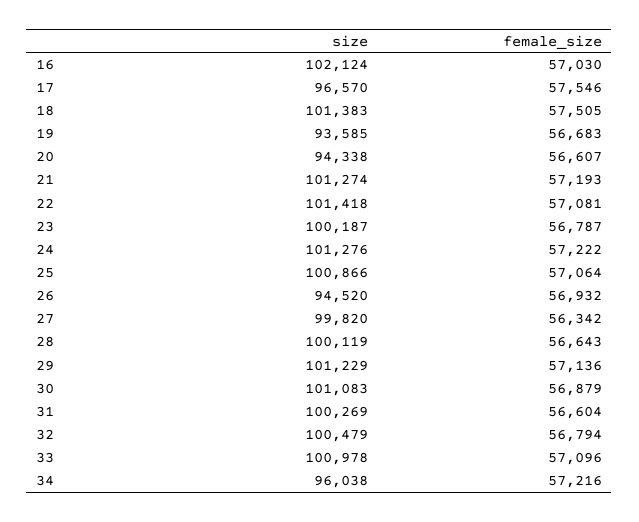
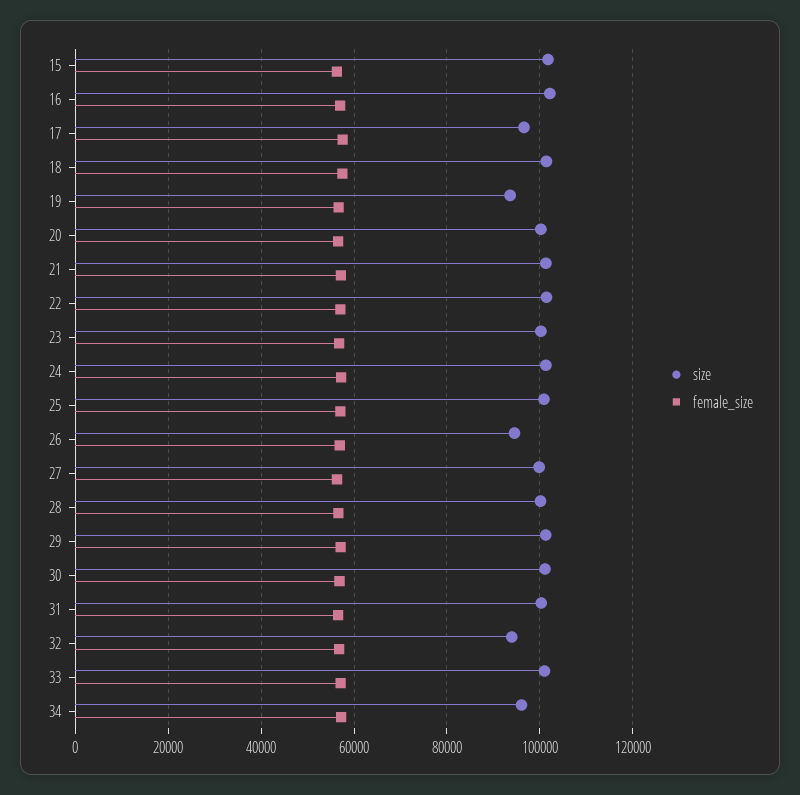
size, 20: 94338 -> 100000
size, 32: 100479 -> 94000
size, 15: none -> 102000
female_size, 15: none -> 56000

